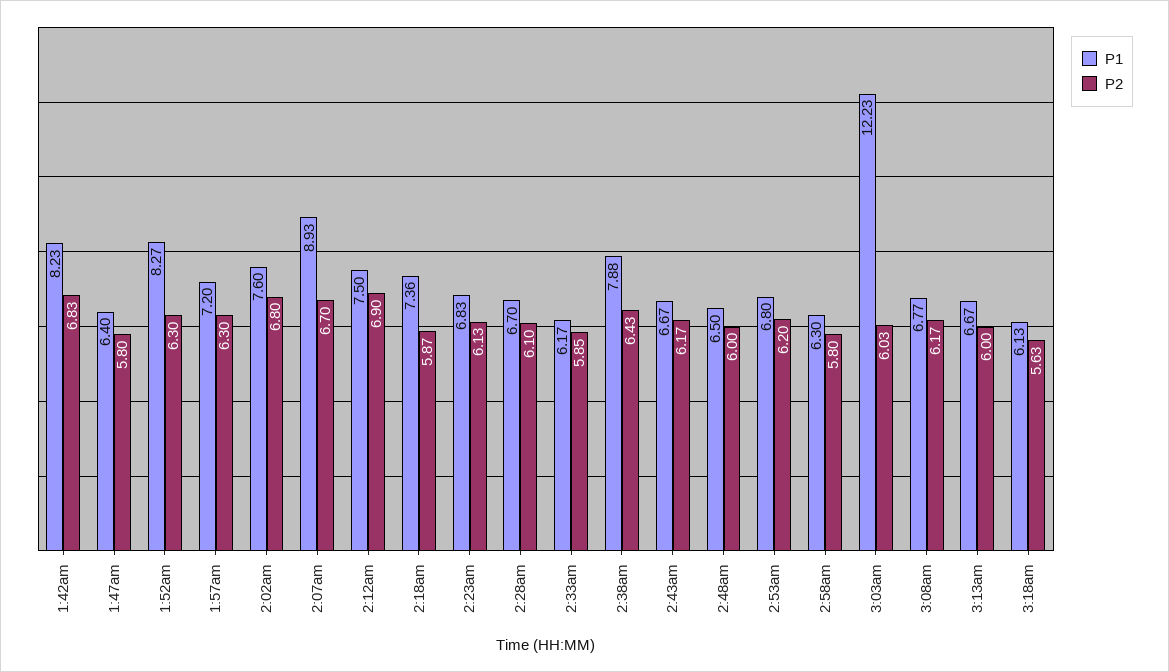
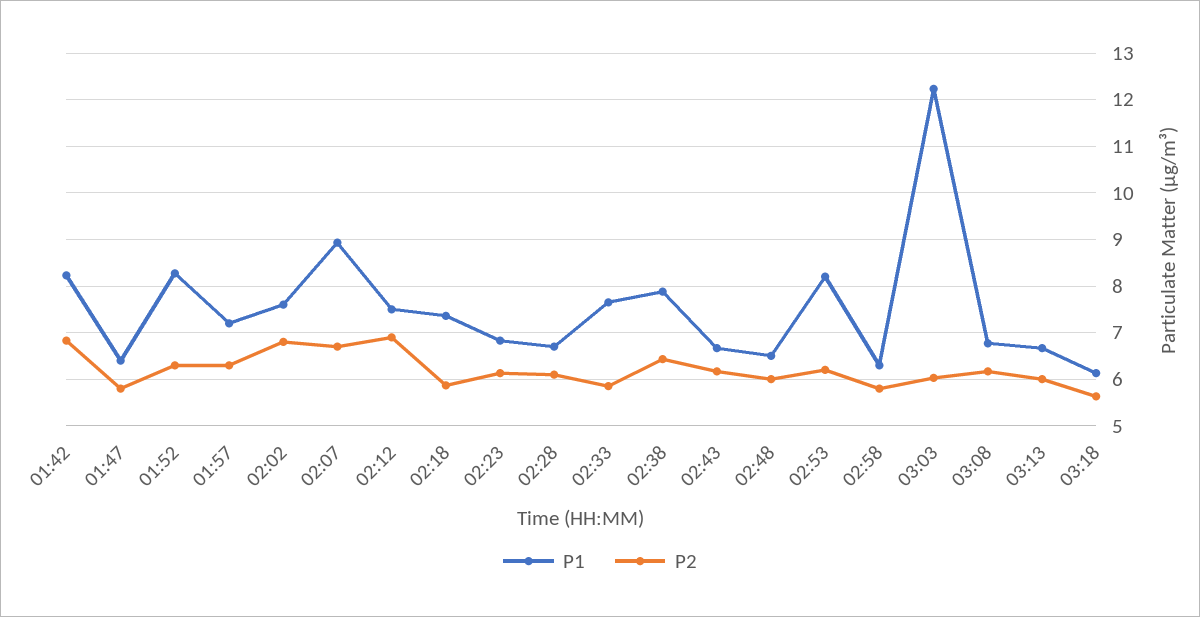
P1, 2:33am: 6.17 -> 7.6
P1, 2:53am: 6.8 -> 8.2

